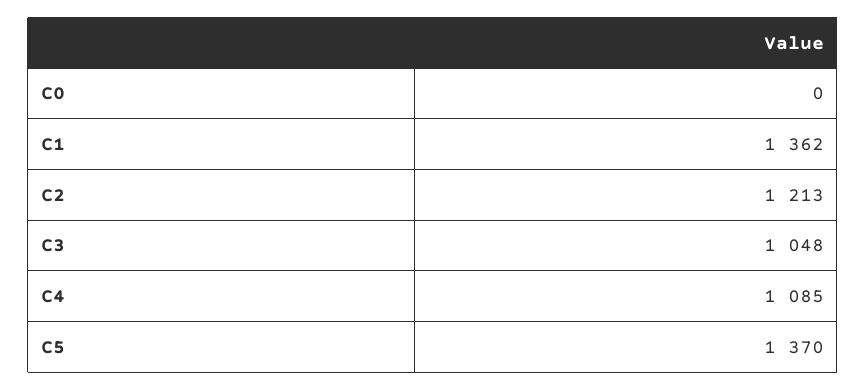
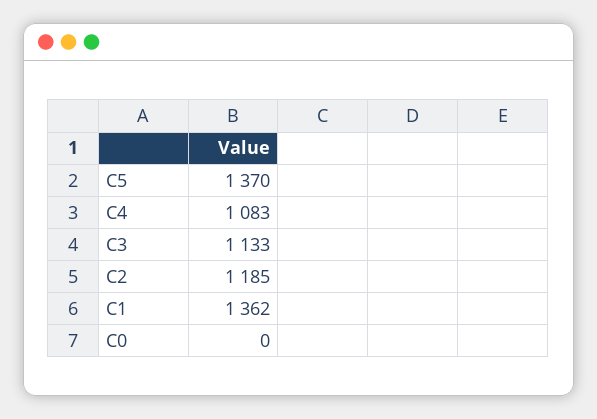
C2: 1213 -> 1185
C3: 1048 -> 1133
C4: 1085 -> 1083

